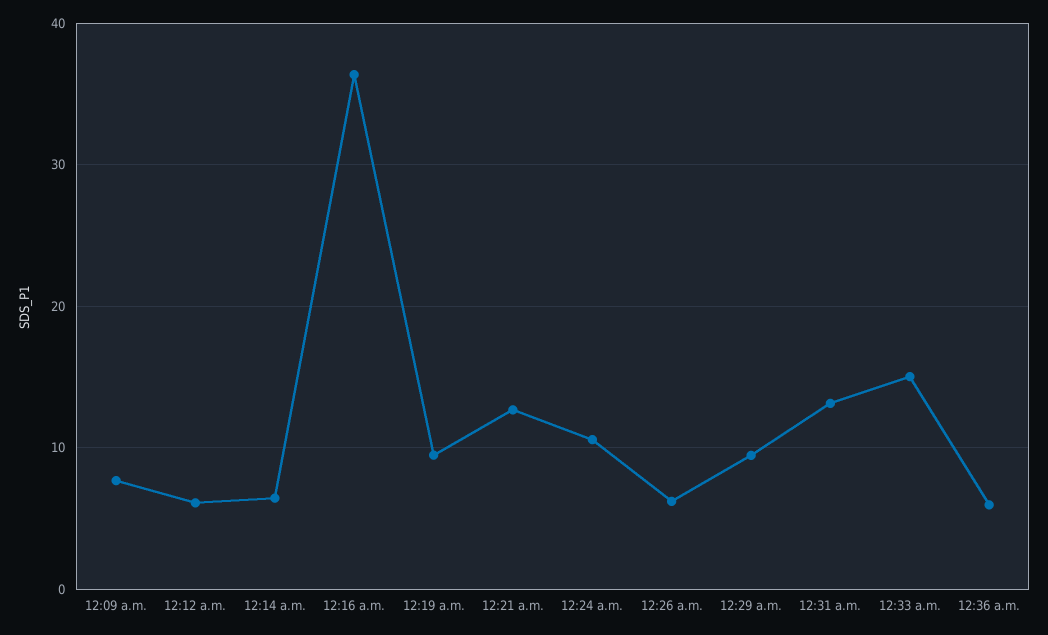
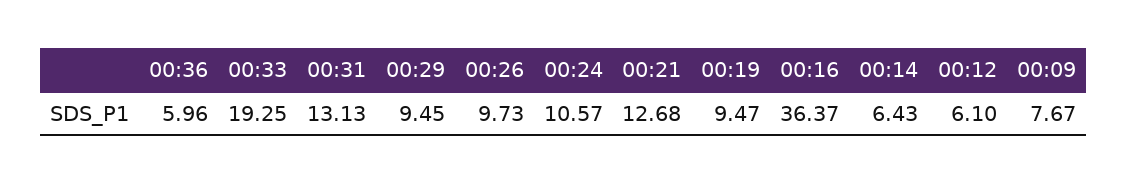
12:26 a.m.: 6 -> 9.73
12:33 a.m.: 15 -> 19.25

